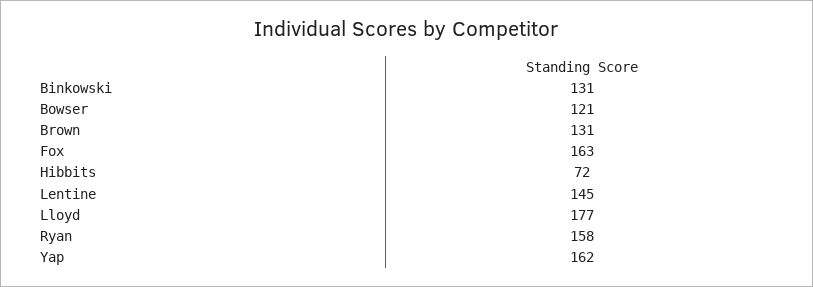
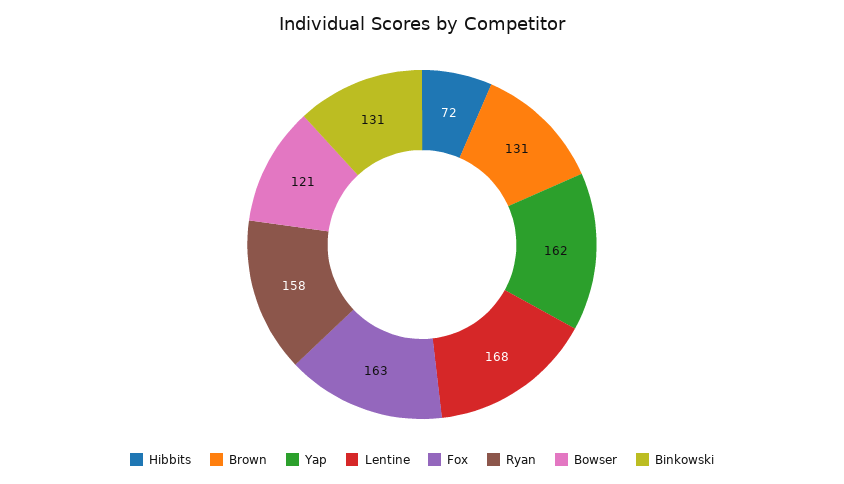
Lentine: 145 -> 168
Lloyd: 177 -> none

